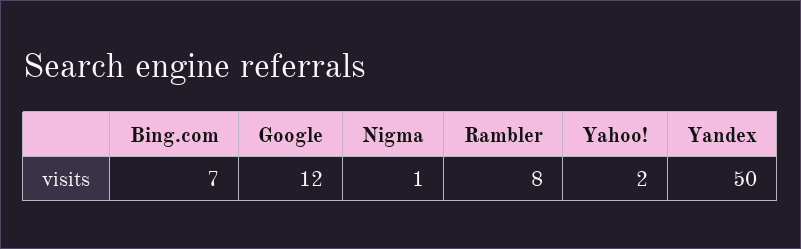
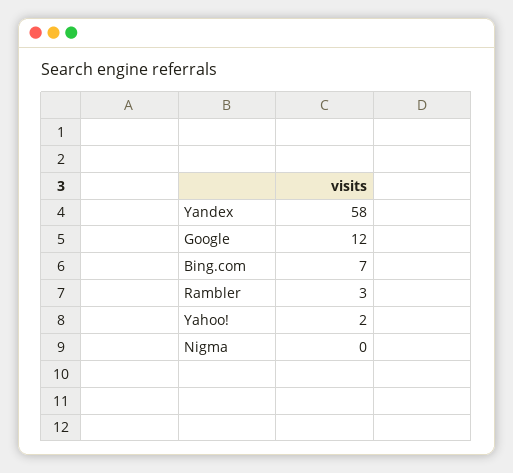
Nigma: 1 -> 0
Rambler: 8 -> 3
Yandex: 50 -> 58

